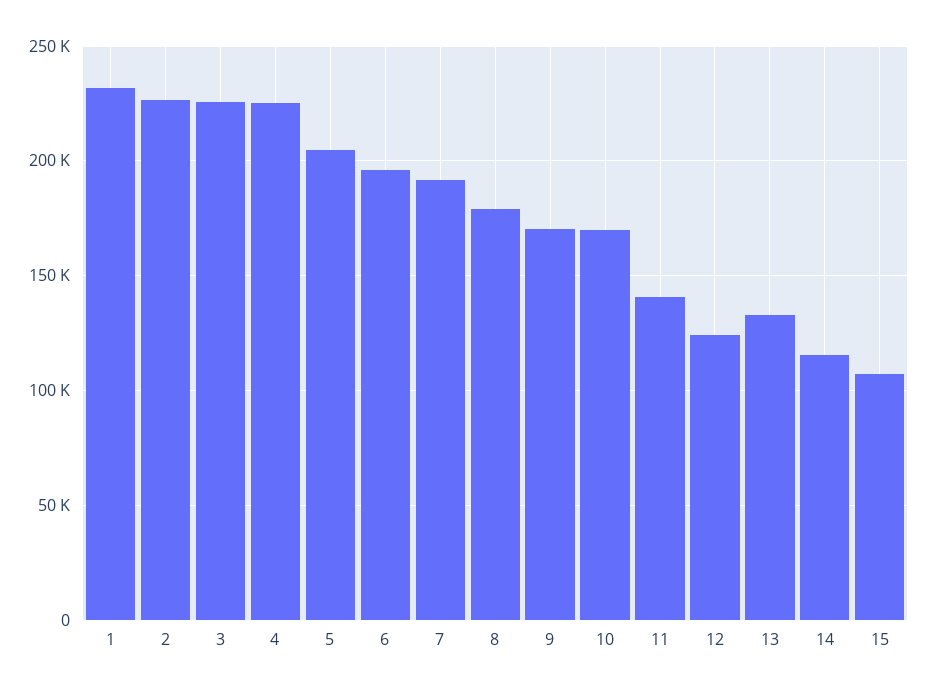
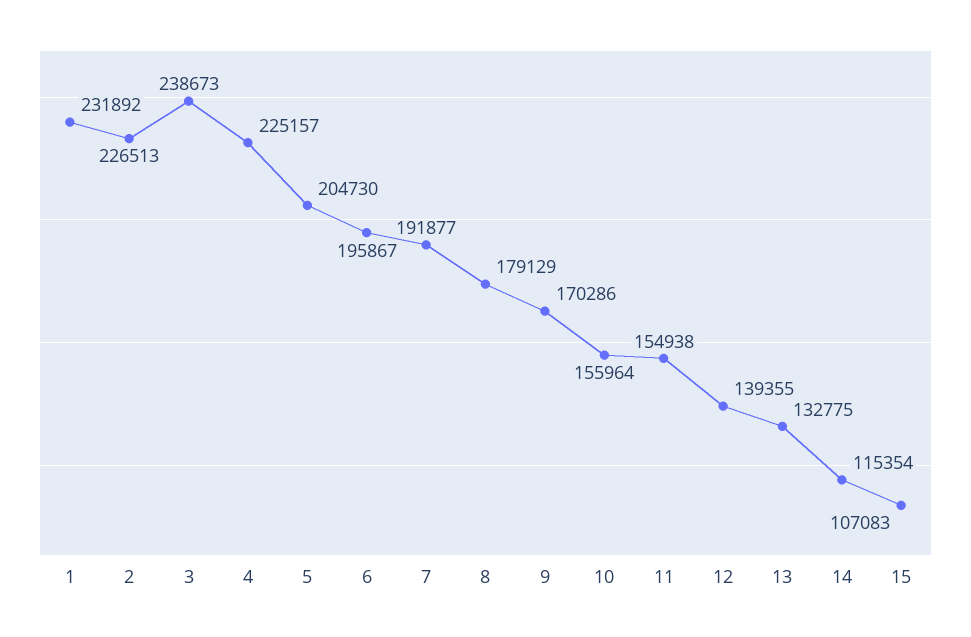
3: 225000 -> 238673
10: 170000 -> 155964
11: 140000 -> 154938
12: 125000 -> 139355

